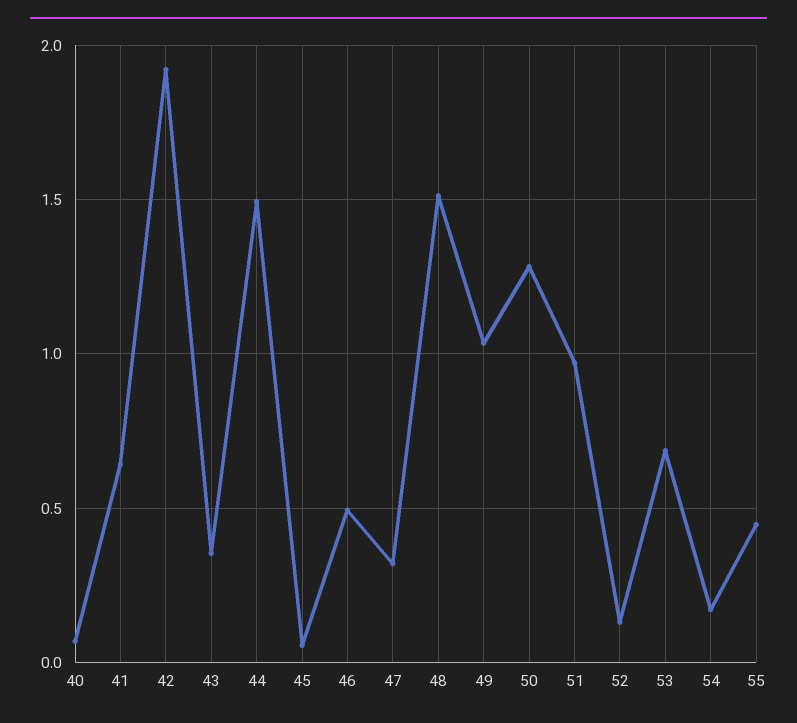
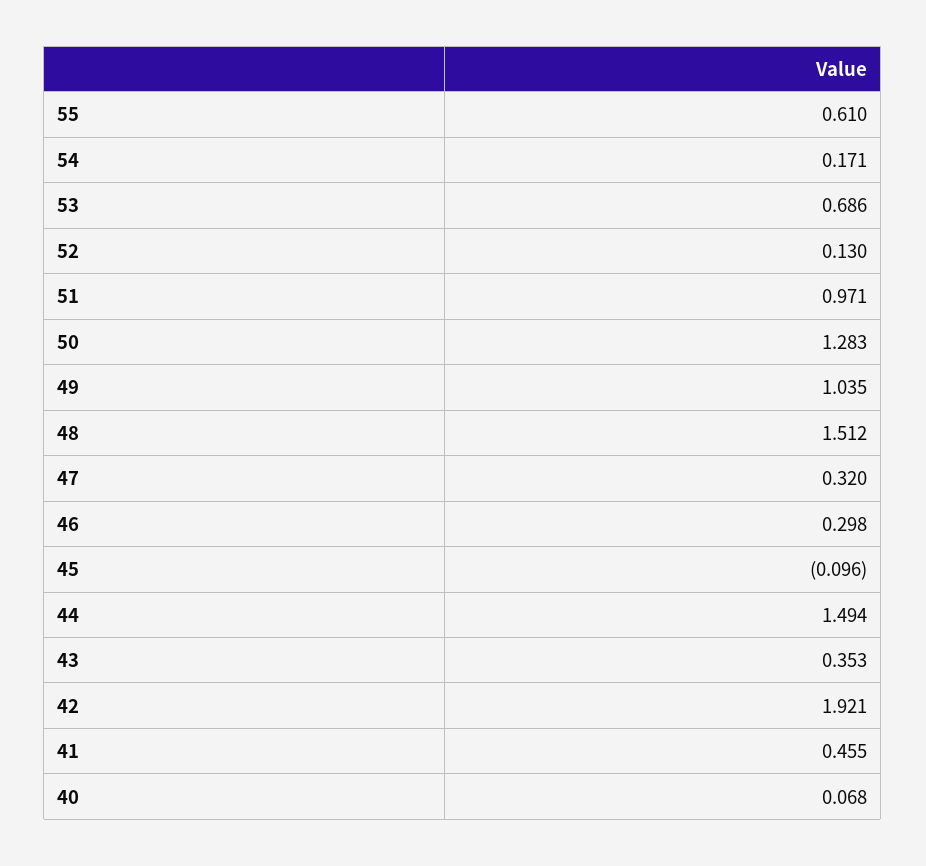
41: 0.65 -> 0.455
45: 0.05 -> -0.096
46: 0.5 -> 0.298
55: 0.45 -> 0.61

